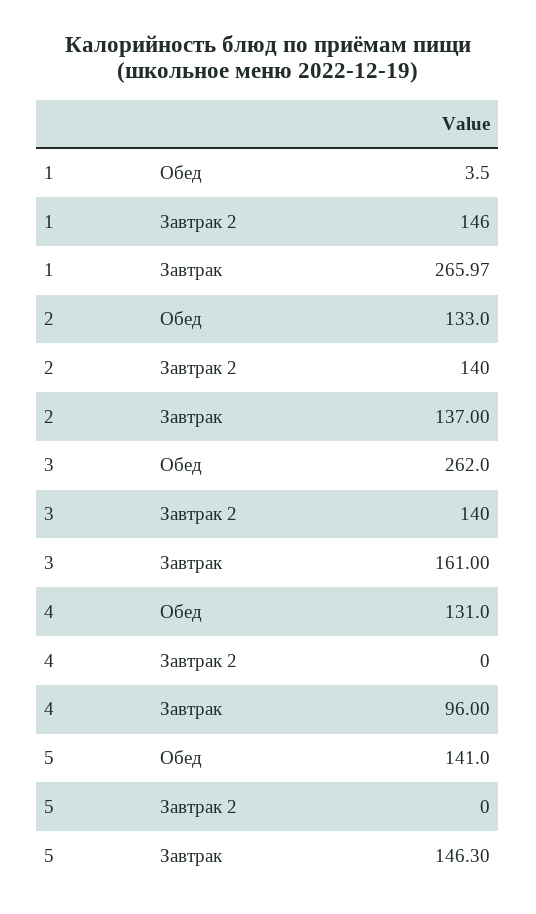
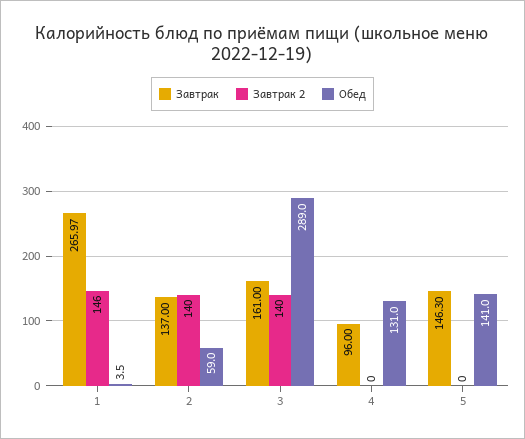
Обед, 2: 133 -> 59
Обед, 3: 262 -> 289

